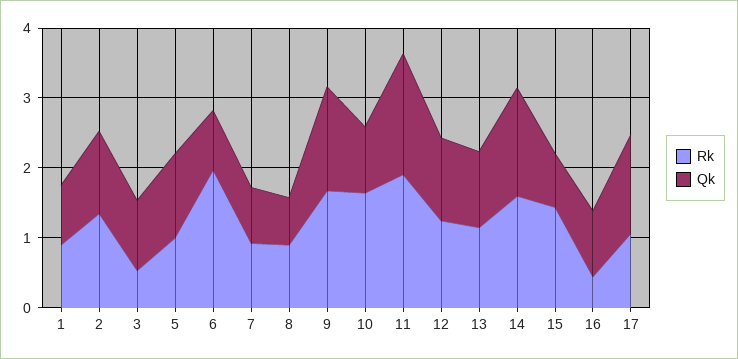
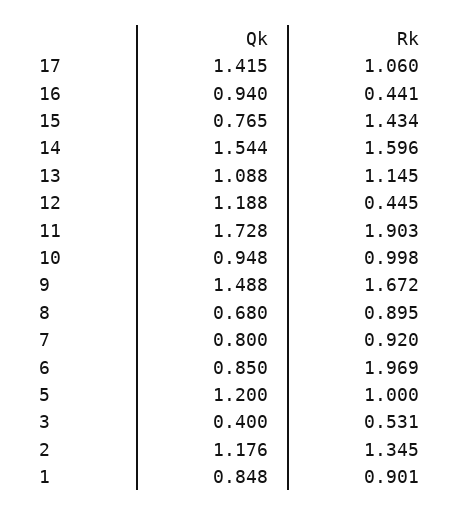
Qk, 3: 1 -> 0.4
Rk, 10: 1.6 -> 0.998
Rk, 12: 1.2 -> 0.445

